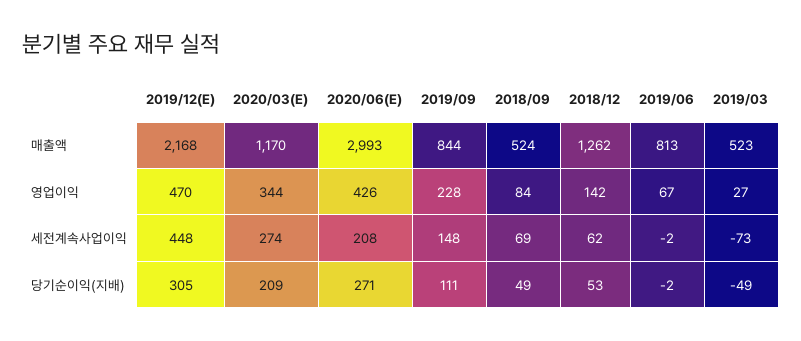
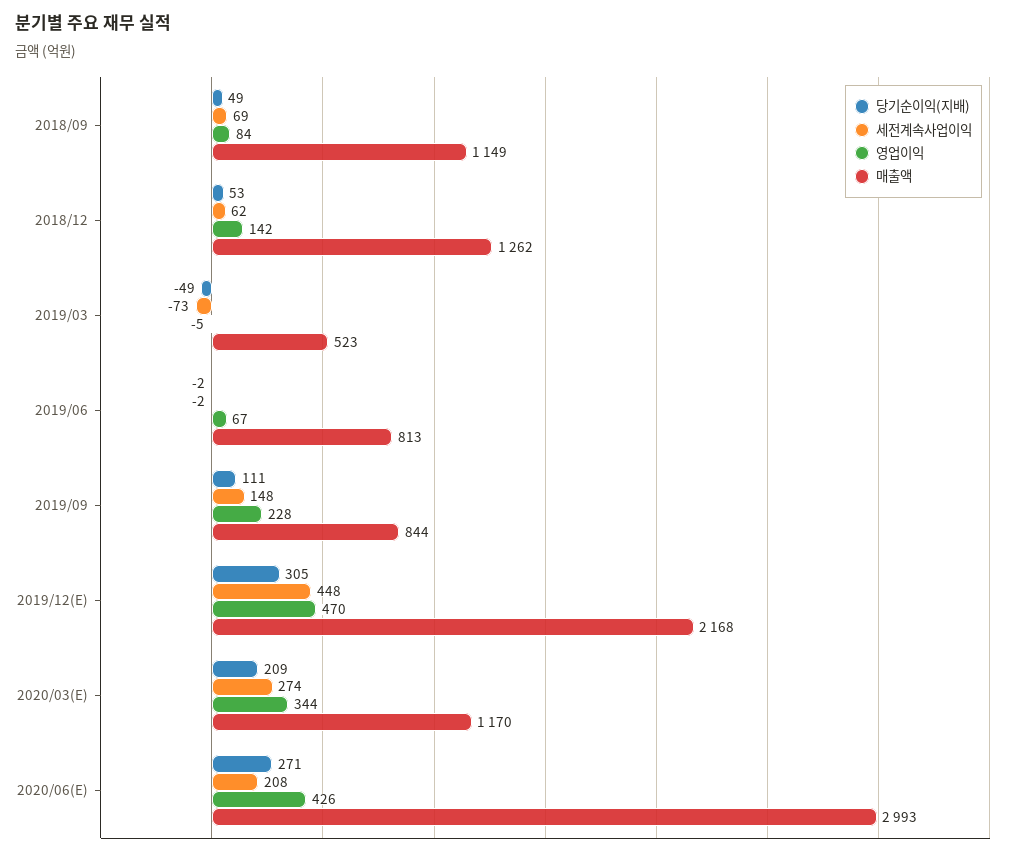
매출액, 2018/09: 524 -> 1149
영업이익, 2019/03: 27 -> -5

